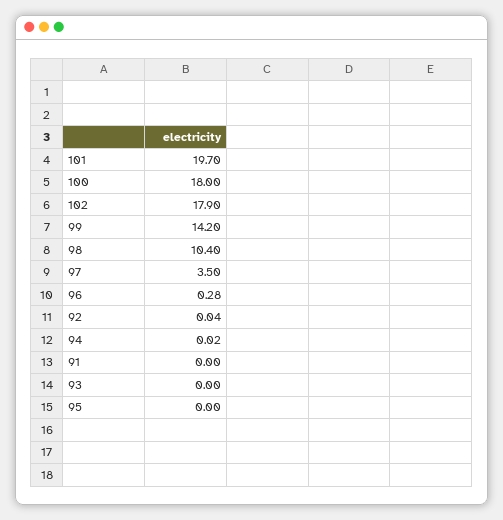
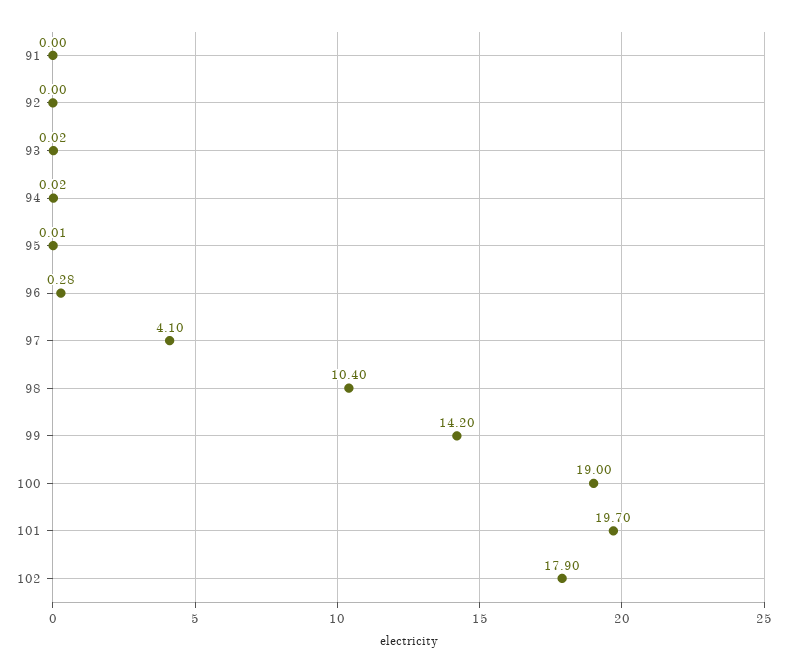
100: 18 -> 19
97: 3.5 -> 4.1
92: 0.04 -> 0
93: 0 -> 0.02
95: 0 -> 0.01

